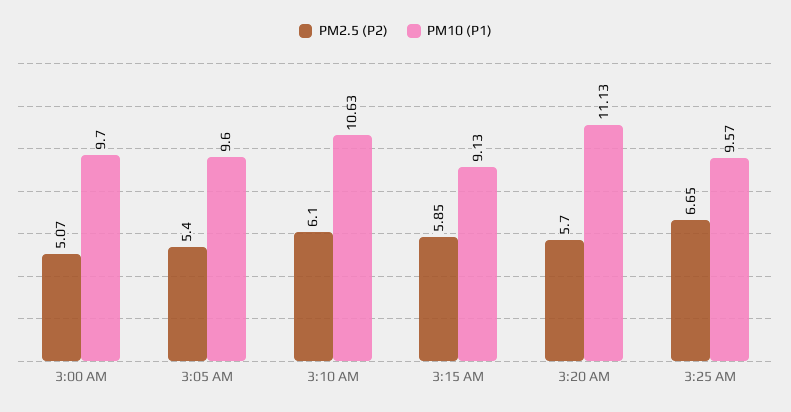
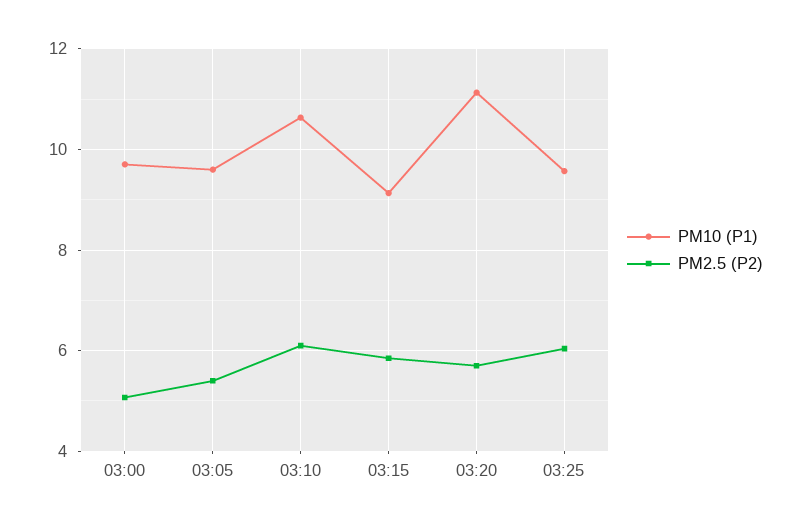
PM2.5 (P2), 3:25 AM: 6.65 -> 6

